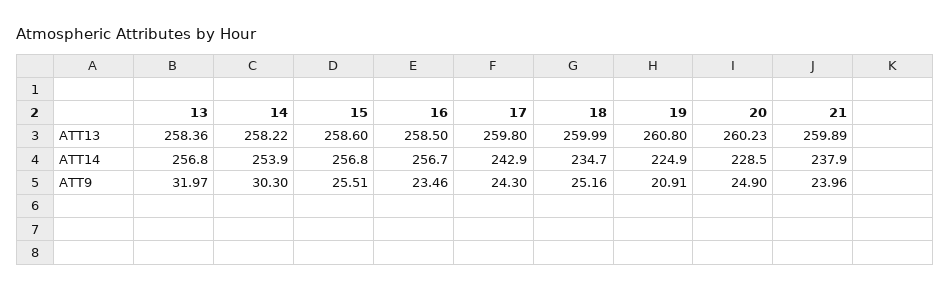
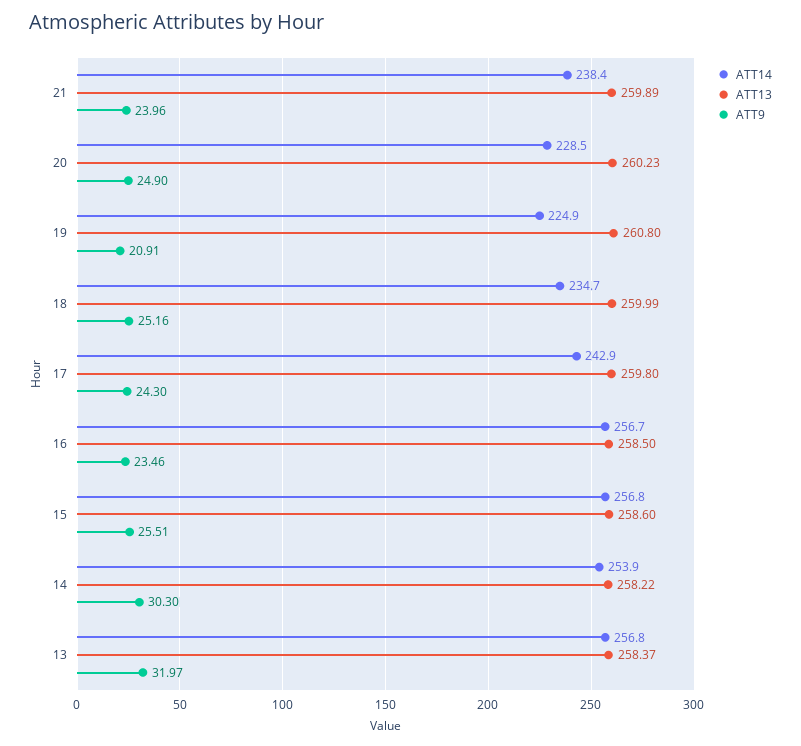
ATT13, 13: 258.36 -> 258.37
ATT14, 21: 237.9 -> 238.4

